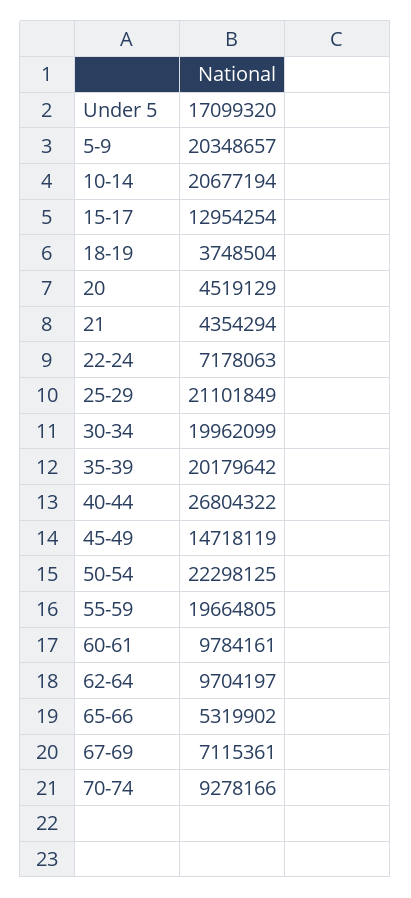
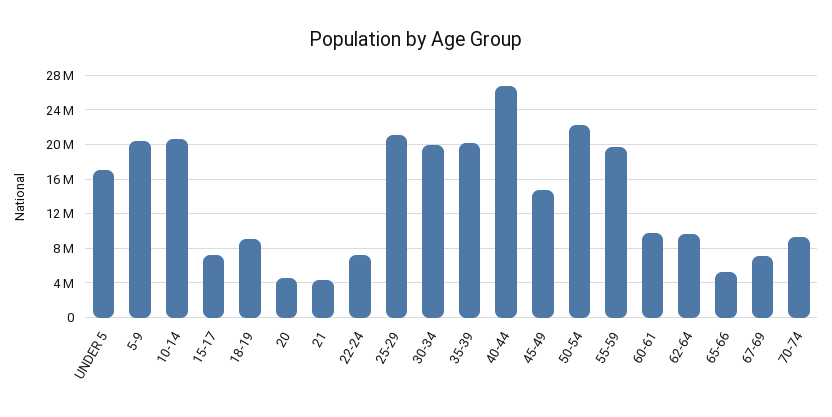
15-17: 12954254 -> 7000000
18-19: 3748504 -> 9000000

